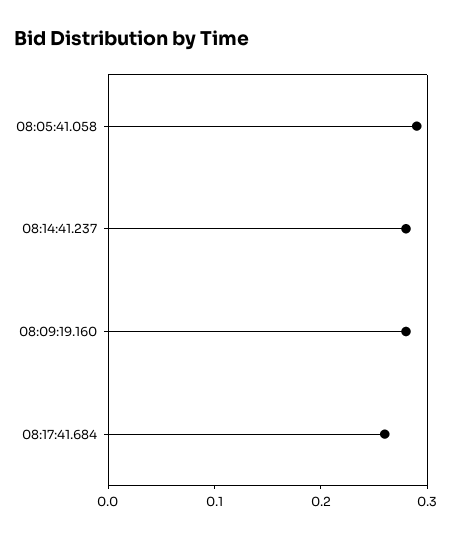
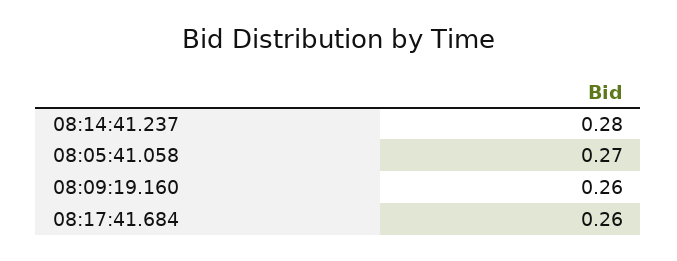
08:05:41.058: 0.29 -> 0.27
08:09:19.160: 0.28 -> 0.26

